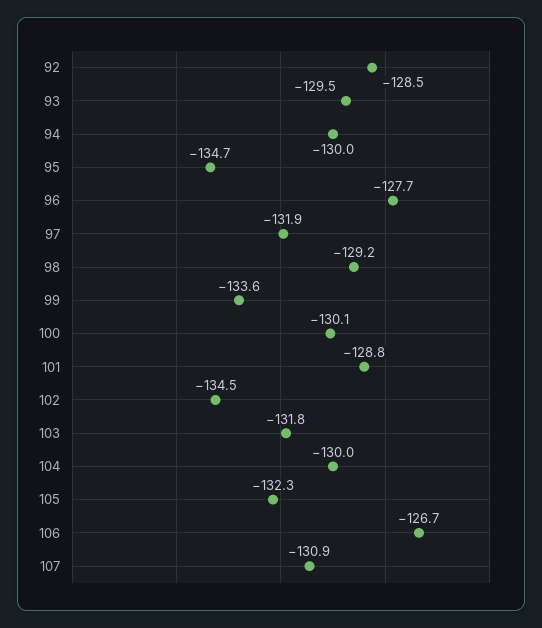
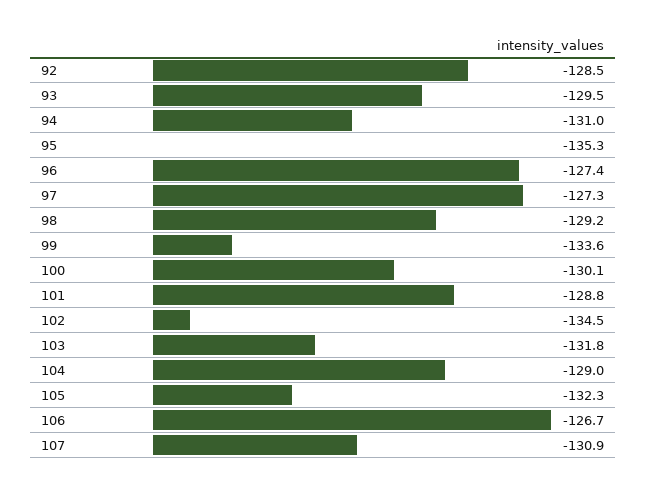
94: -130 -> -131
95: -134.7 -> -135.3
96: -127.7 -> -127.4
97: -131.9 -> -127.3
104: -130 -> -129

